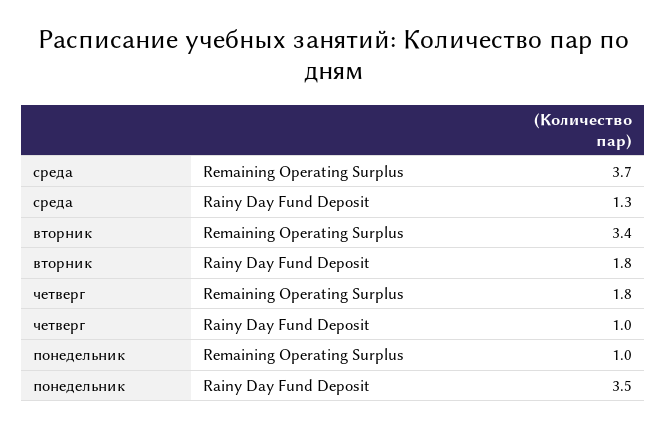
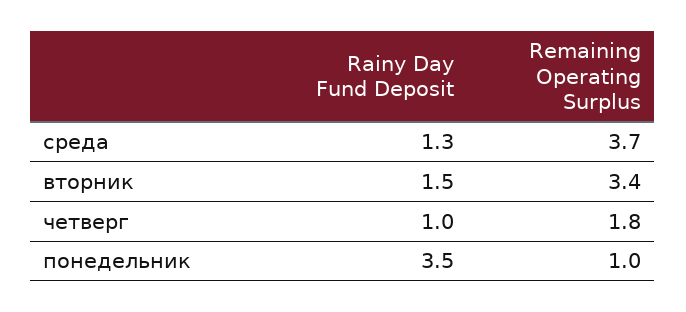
вторник, Rainy Day Fund Deposit: 1.8 -> 1.5

